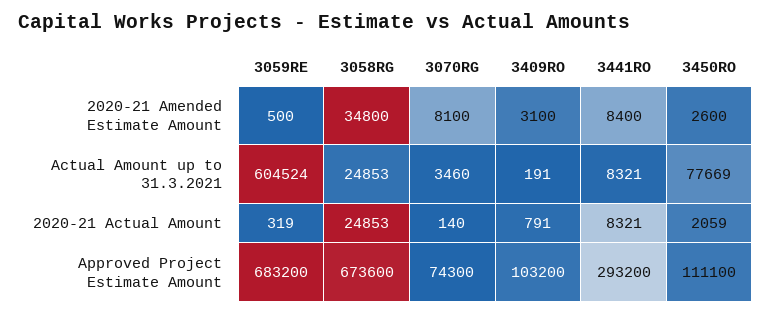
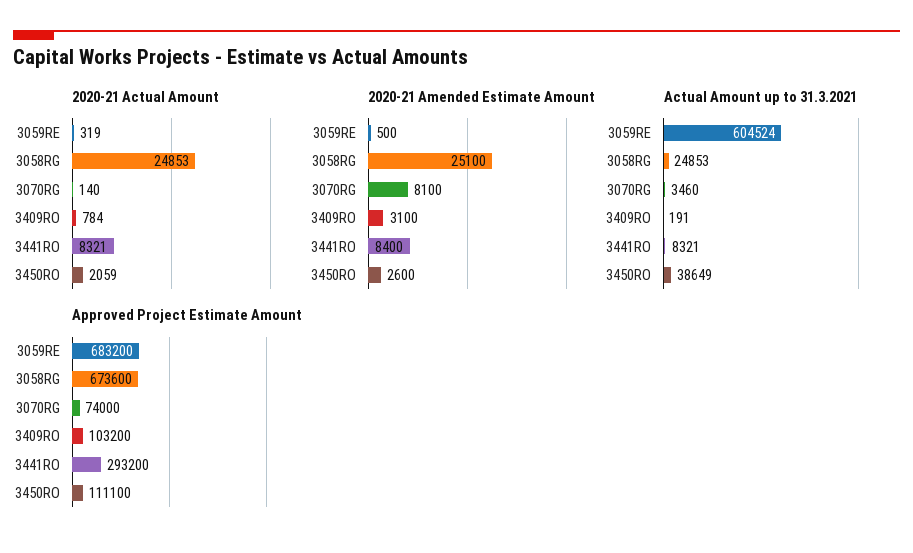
2020-21 Amended Estimate Amount, 3058RG: 34800 -> 25100
Actual Amount up to 31.3.2021, 3450RO: 77669 -> 38649
2020-21 Actual Amount, 3409RO: 791 -> 784
Approved Project Estimate Amount, 3070RG: 74300 -> 74000

